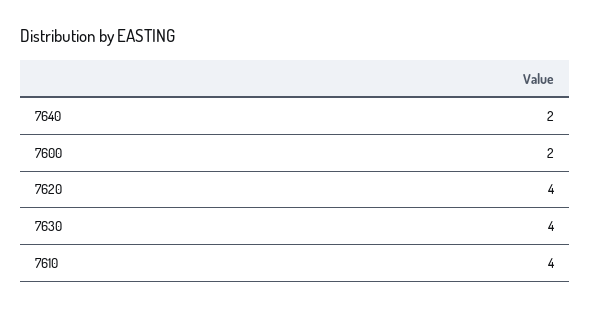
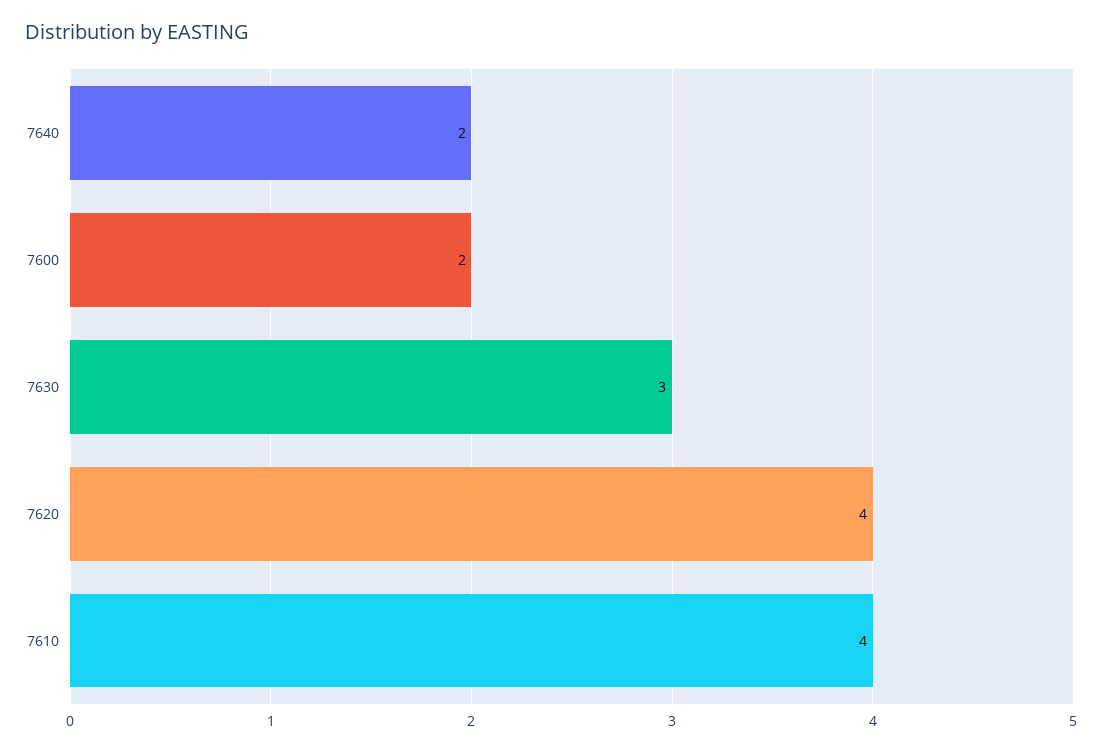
7630: 4 -> 3

